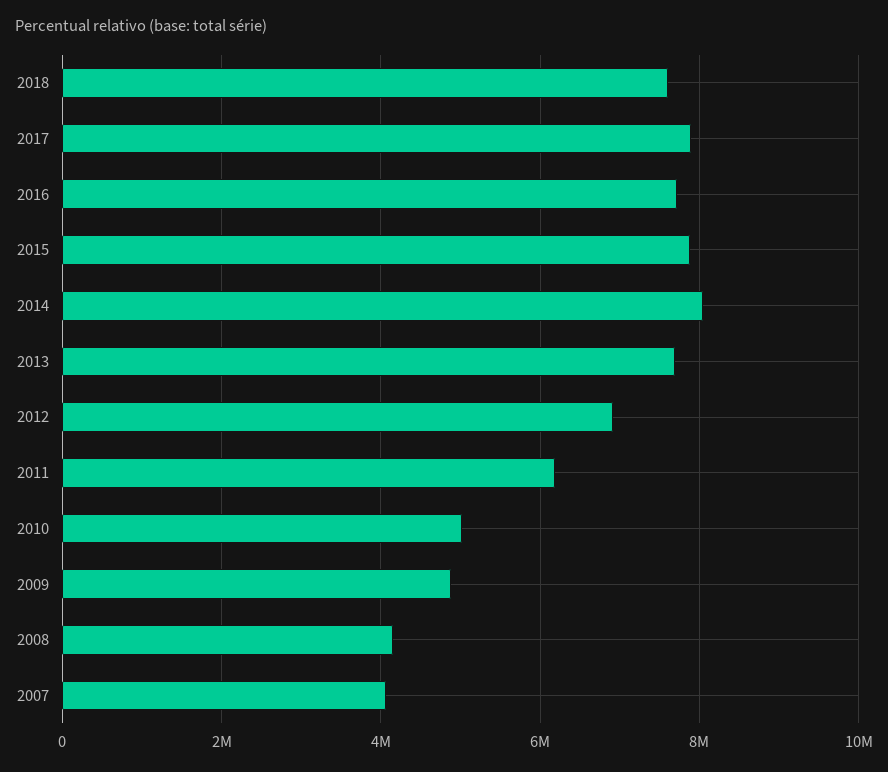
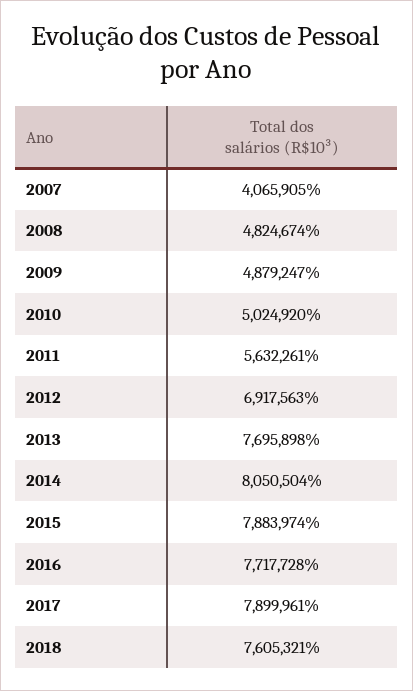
2011: 6200000 -> 5632261
2008: 4200000 -> 4824674

